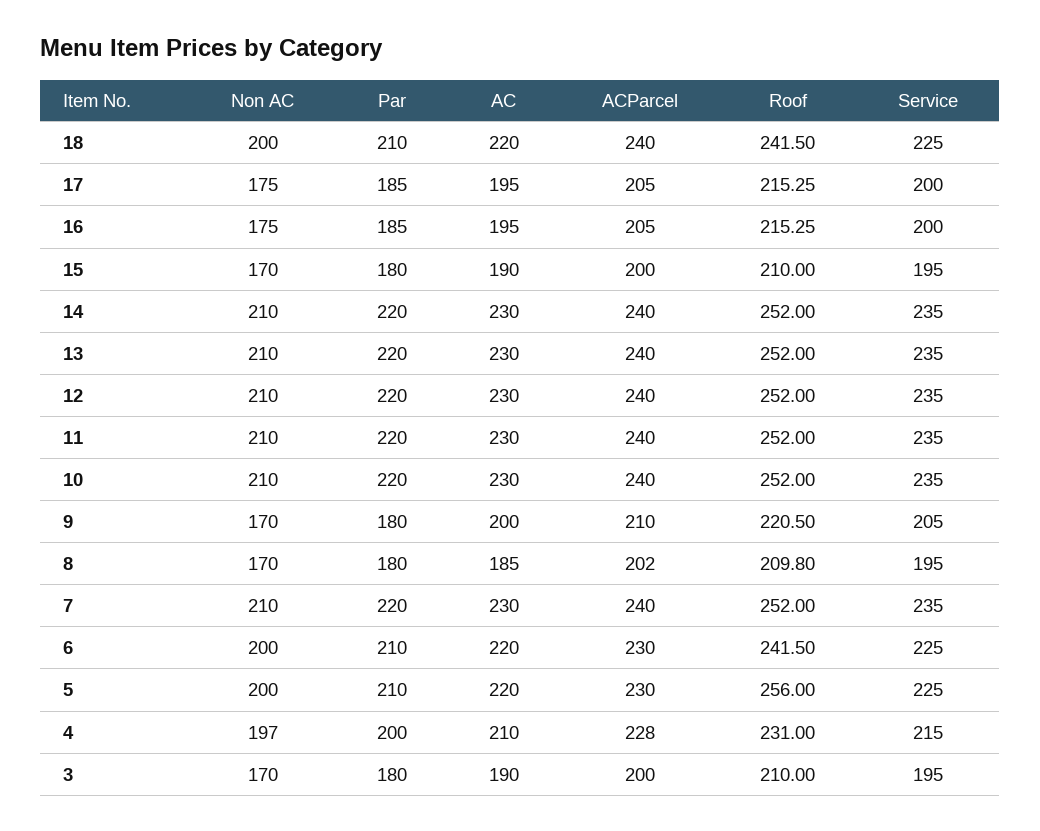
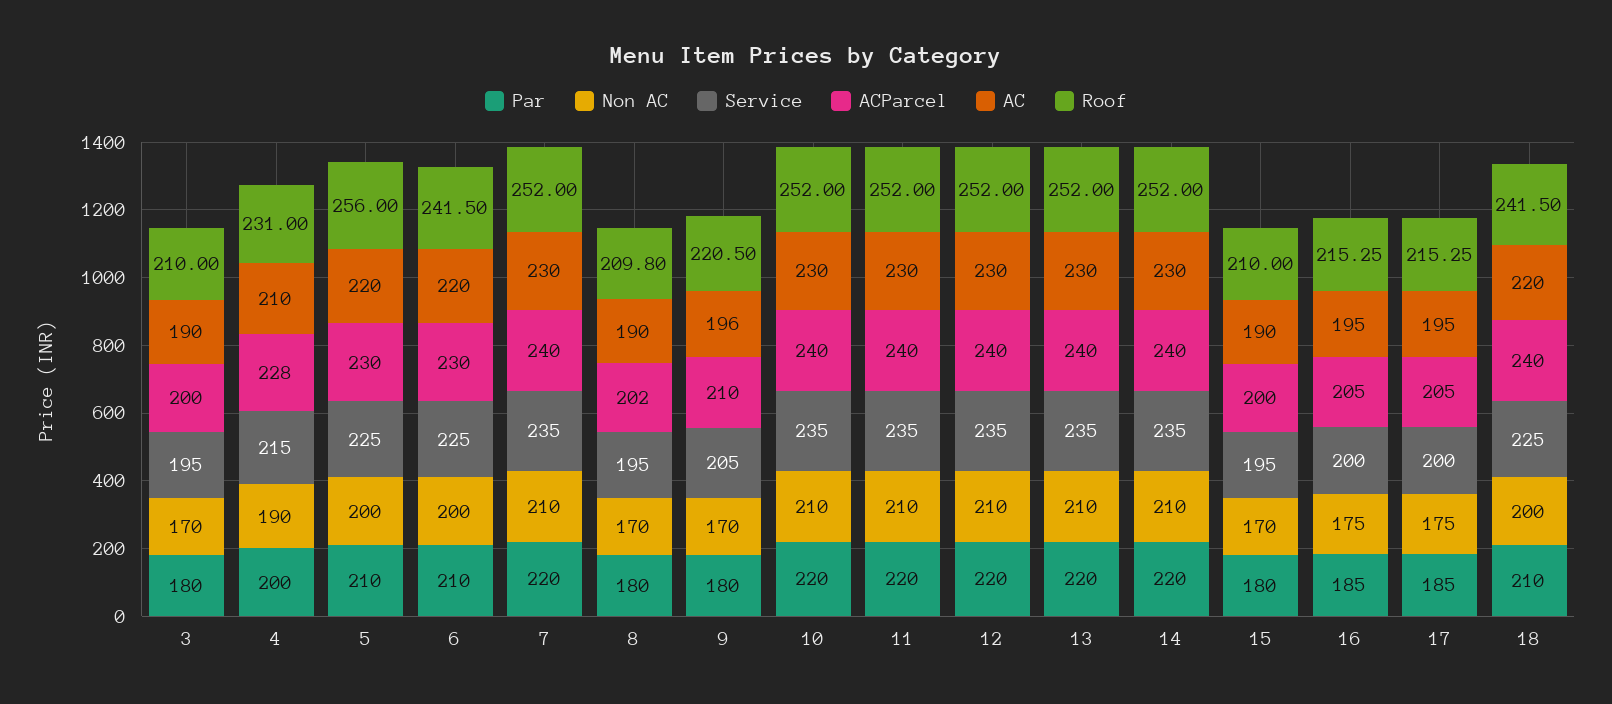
AC, 9: 200 -> 196
AC, 8: 185 -> 190
Non AC, 4: 197 -> 190

